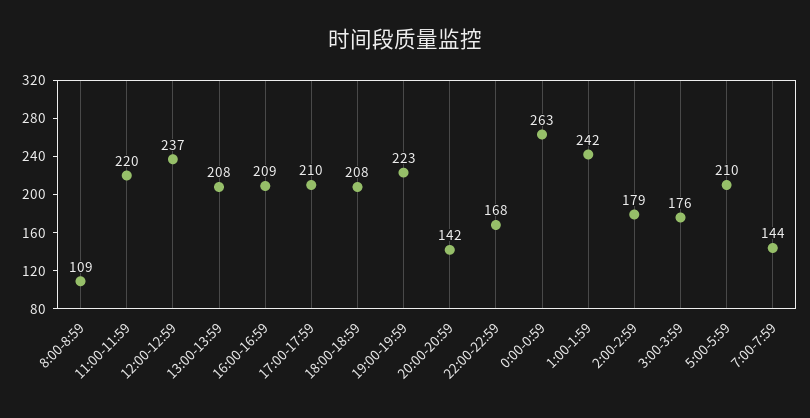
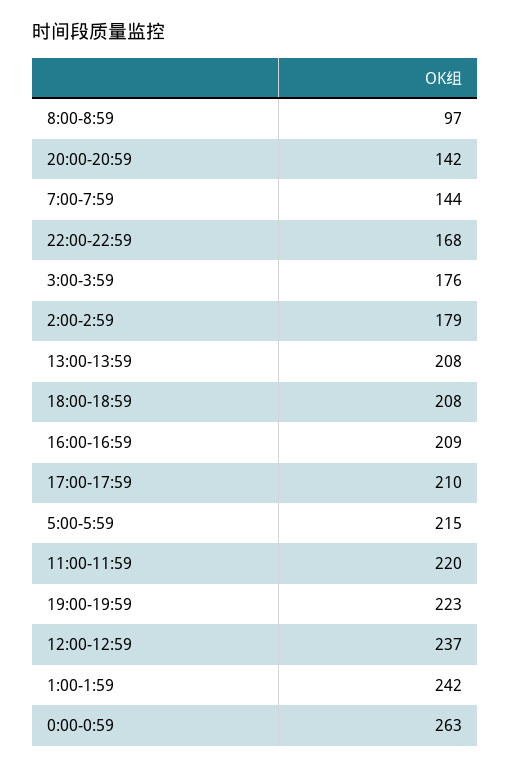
8:00-8:59: 109 -> 97
5:00-5:59: 210 -> 215

